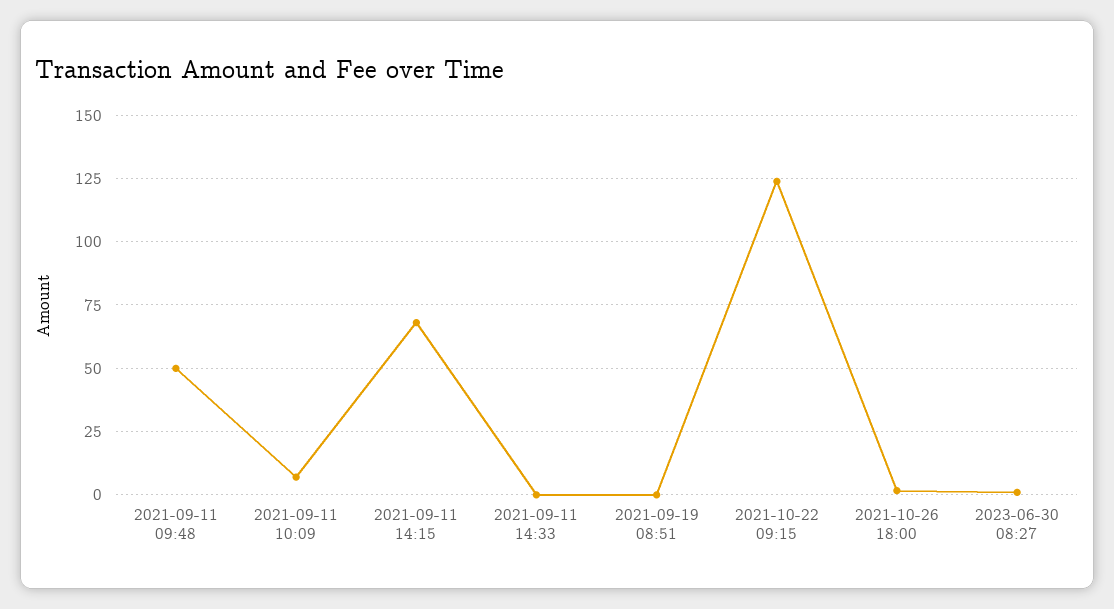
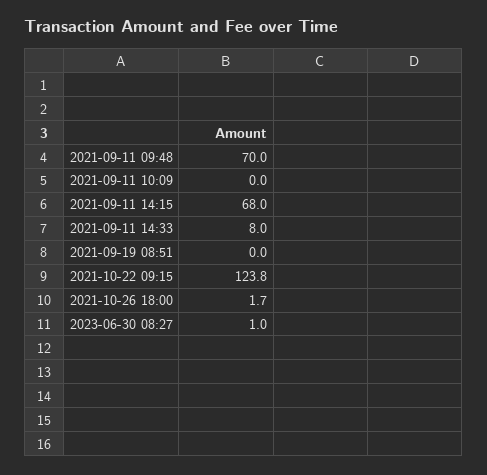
2021-09-11 09:48: 50 -> 70
2021-09-11 10:09: 7.5 -> 0
2021-09-11 14:33: 0 -> 8

